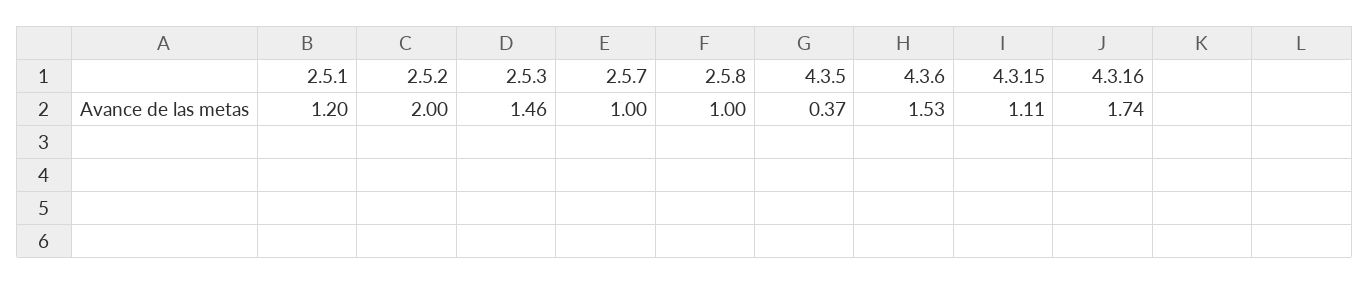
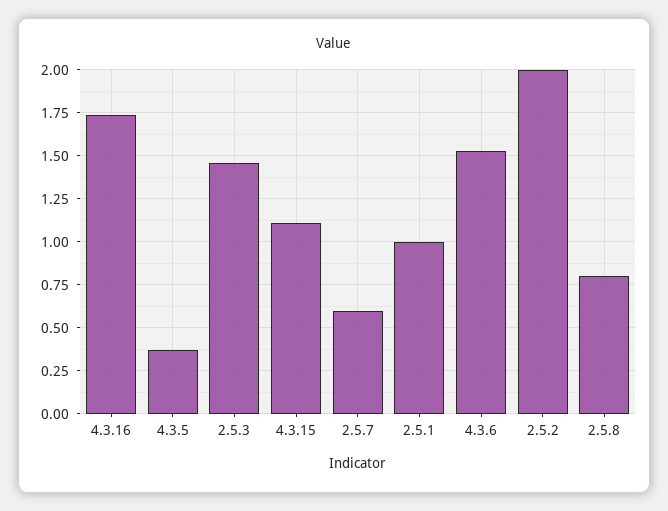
2.5.1: 1.2 -> 1
2.5.7: 1 -> 0.6
2.5.8: 1 -> 0.8

